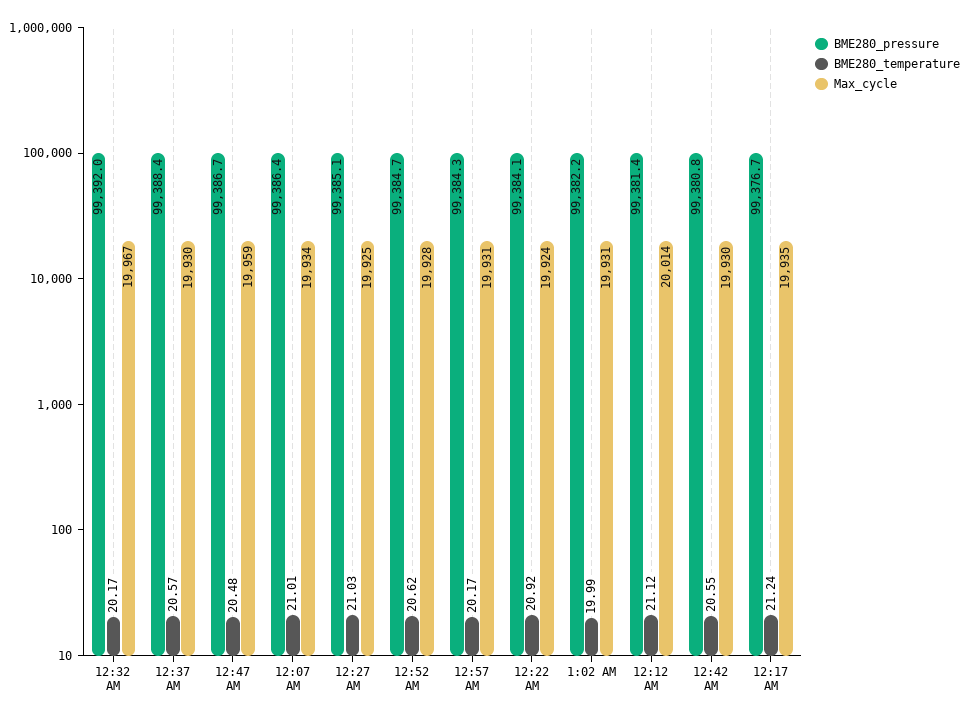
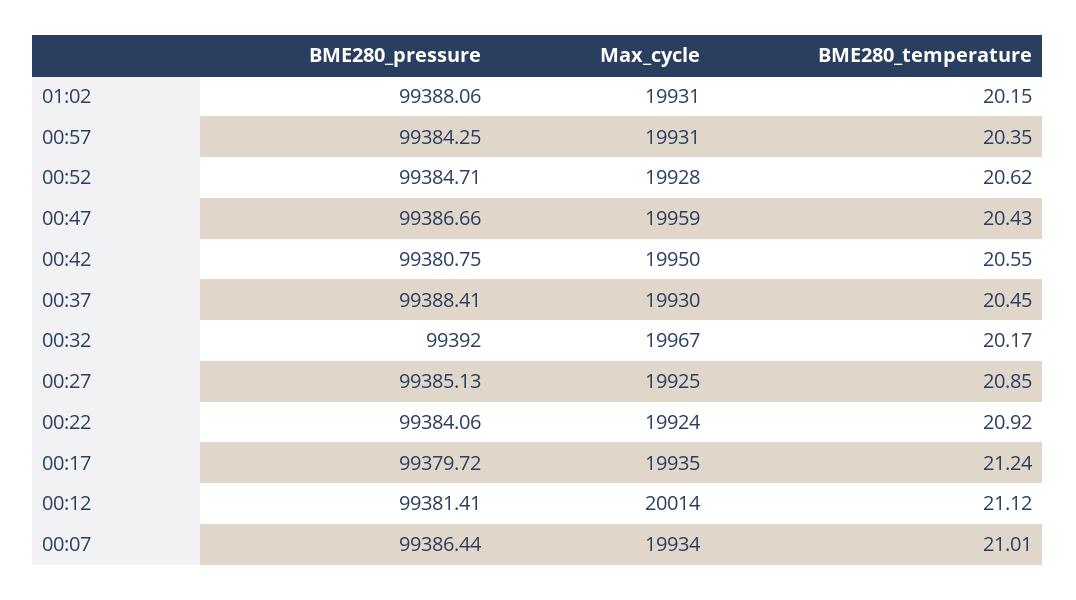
BME280_temperature, 12:37 AM: 20.57 -> 20.45
BME280_temperature, 12:47 AM: 20.48 -> 20.43
BME280_temperature, 12:27 AM: 21.03 -> 20.85
BME280_temperature, 12:57 AM: 20.17 -> 20.35
BME280_pressure, 1:02 AM: 99382.2 -> 99388.06
BME280_temperature, 1:02 AM: 19.99 -> 20.15
Max_cycle, 12:42 AM: 19930 -> 19950
BME280_pressure, 12:17 AM: 99376.7 -> 99379.72

